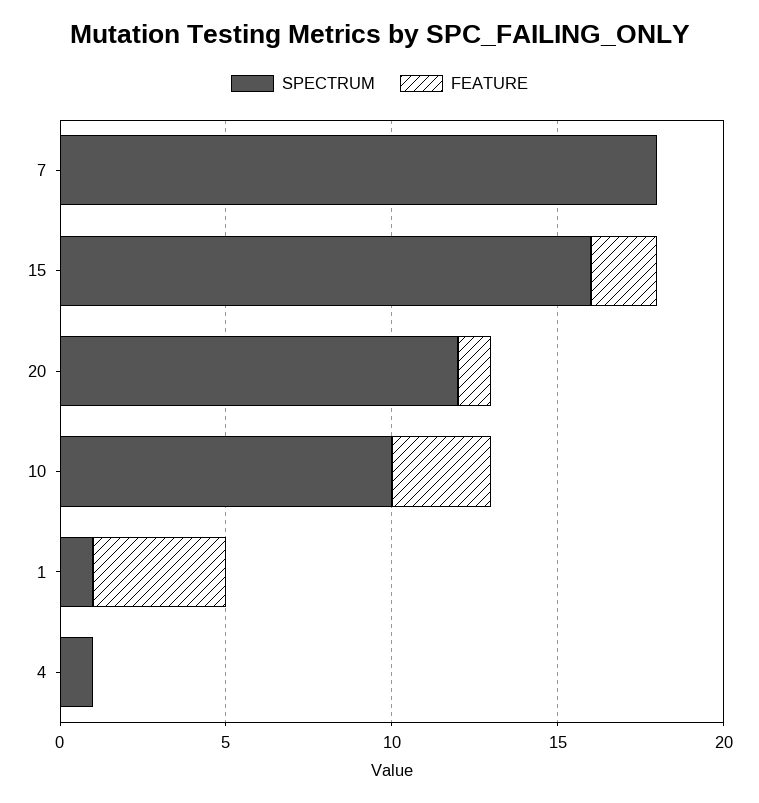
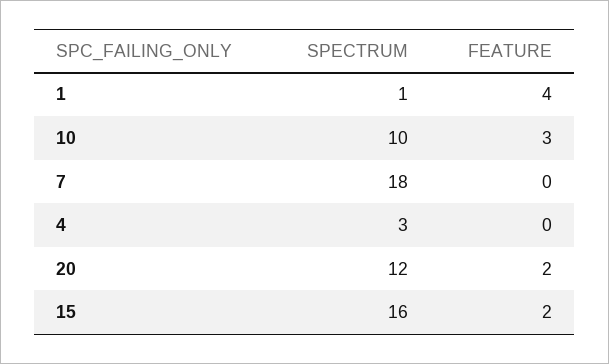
FEATURE, 20: 1 -> 2
SPECTRUM, 4: 1 -> 3

